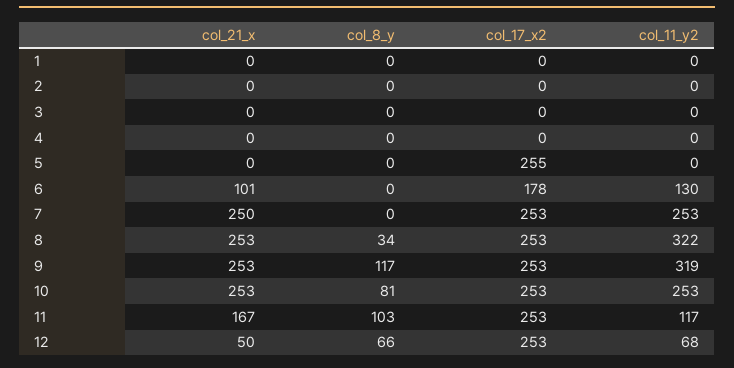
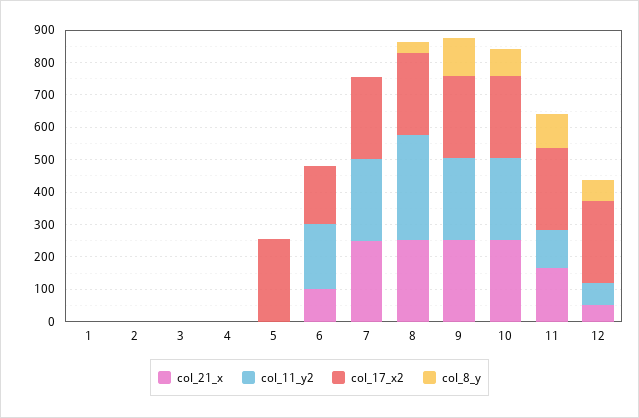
col_11_y2, 6: 130 -> 200
col_11_y2, 9: 319 -> 250

